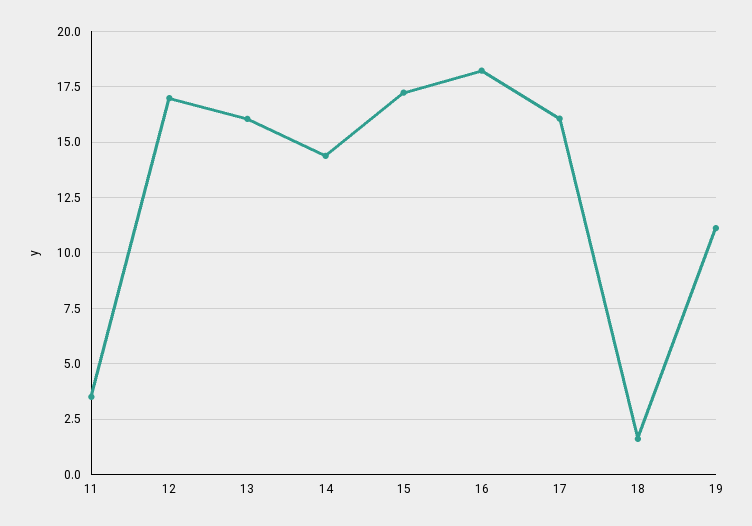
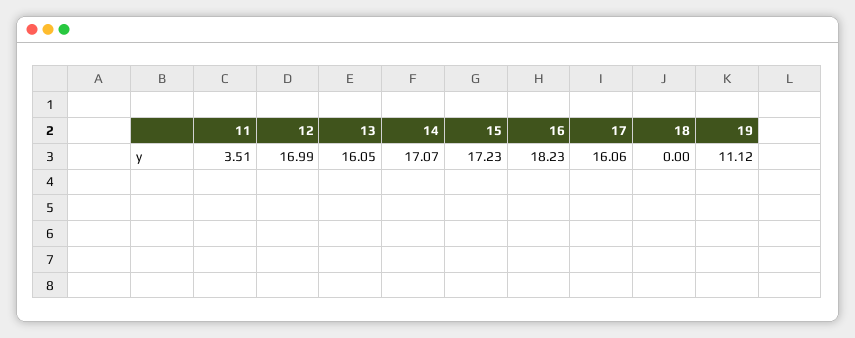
14: 14.5 -> 17.07
18: 1.5 -> 0

